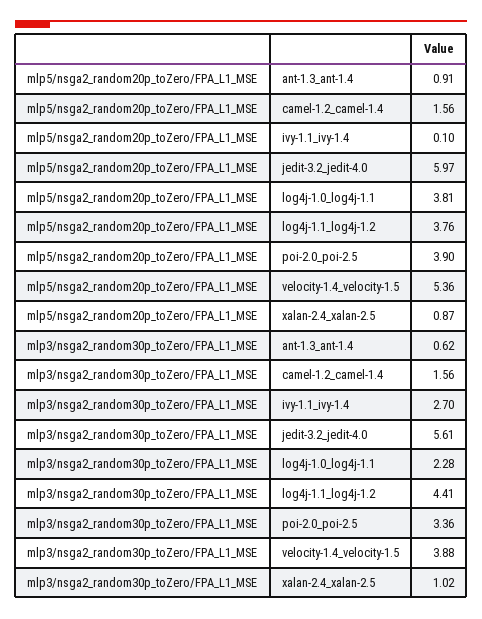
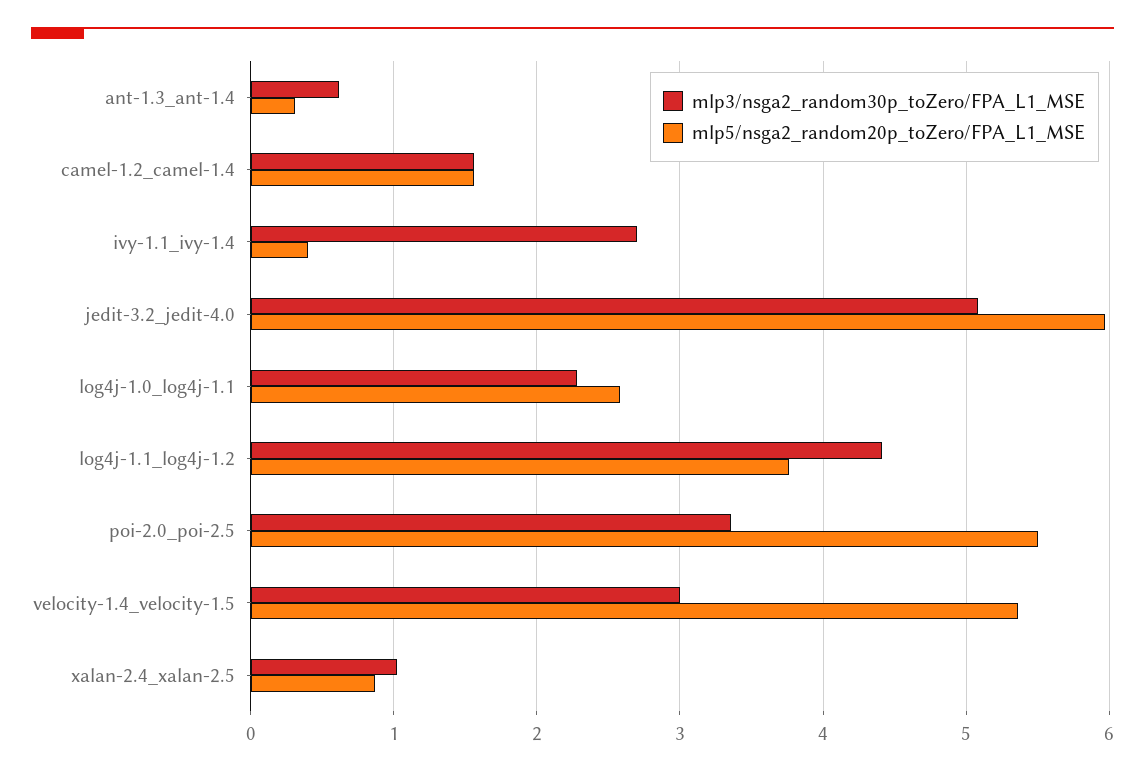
mlp5/nsga2_random20p_toZero/FPA_L1_MSE, ant-1.3_ant-1.4: 0.91 -> 0.3
mlp5/nsga2_random20p_toZero/FPA_L1_MSE, ivy-1.1_ivy-1.4: 0.1 -> 0.4
mlp5/nsga2_random20p_toZero/FPA_L1_MSE, log4j-1.0_log4j-1.1: 3.81 -> 2.6
mlp5/nsga2_random20p_toZero/FPA_L1_MSE, poi-2.0_poi-2.5: 3.9 -> 5.5
mlp3/nsga2_random30p_toZero/FPA_L1_MSE, jedit-3.2_jedit-4.0: 5.61 -> 5.1
mlp3/nsga2_random30p_toZero/FPA_L1_MSE, velocity-1.4_velocity-1.5: 3.88 -> 3

